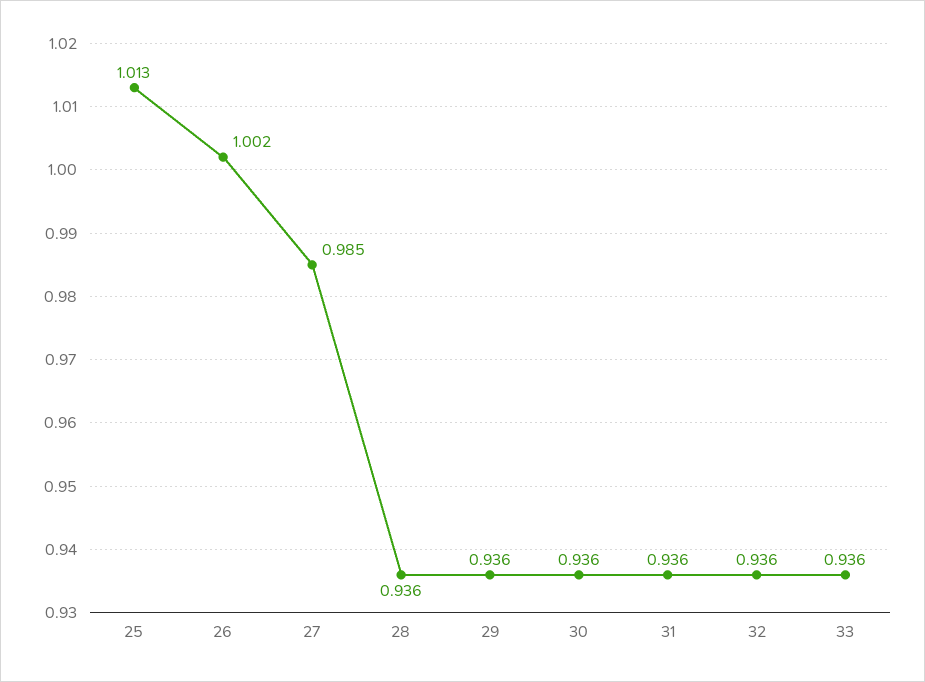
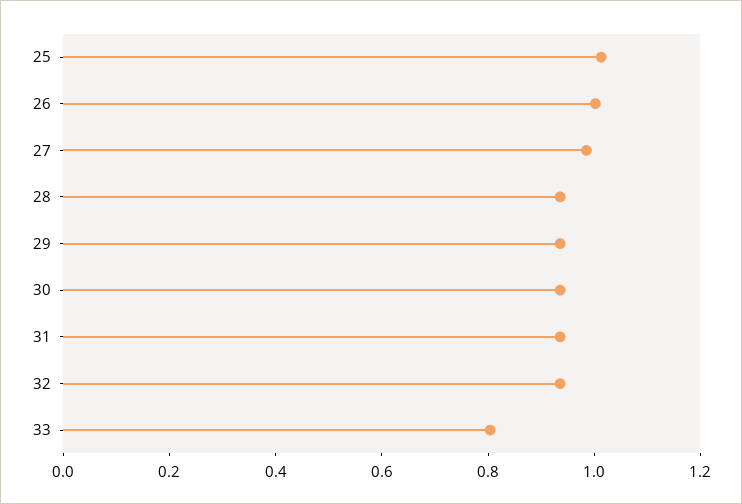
33: 0.936 -> 0.8

